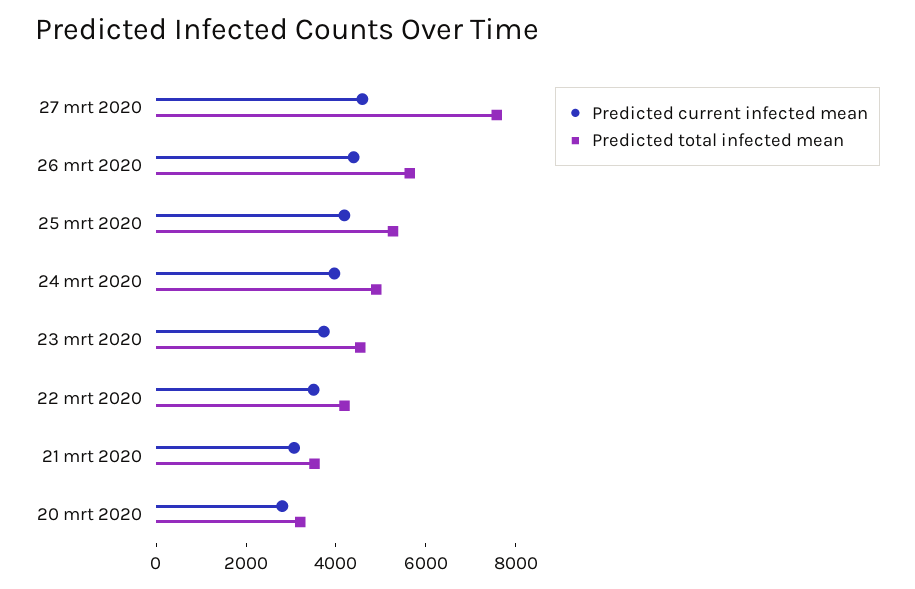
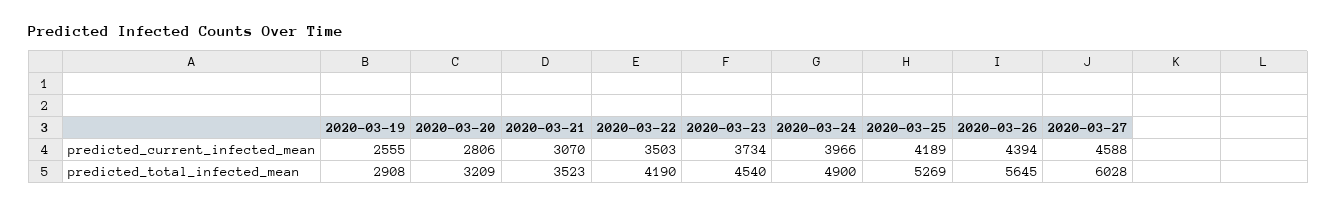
Predicted total infected mean, 27 mrt 2020: 7500 -> 6028
Predicted current infected mean, 2020-03-19: none -> 2555
Predicted total infected mean, 2020-03-19: none -> 2908

